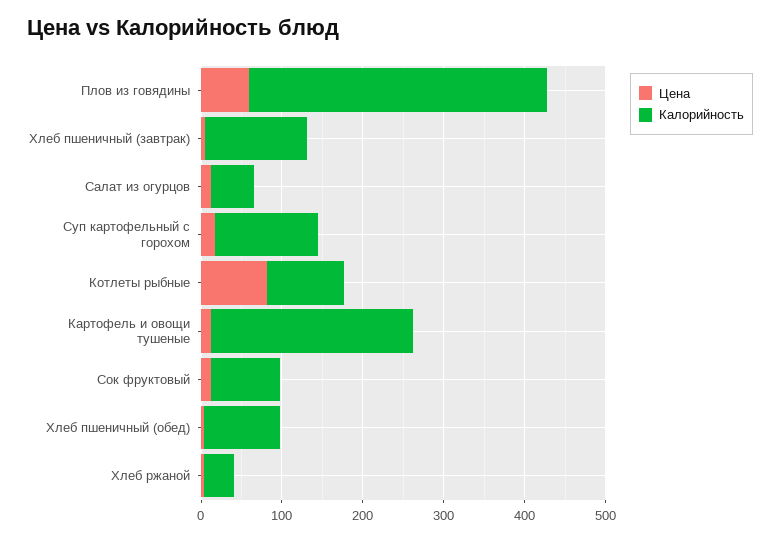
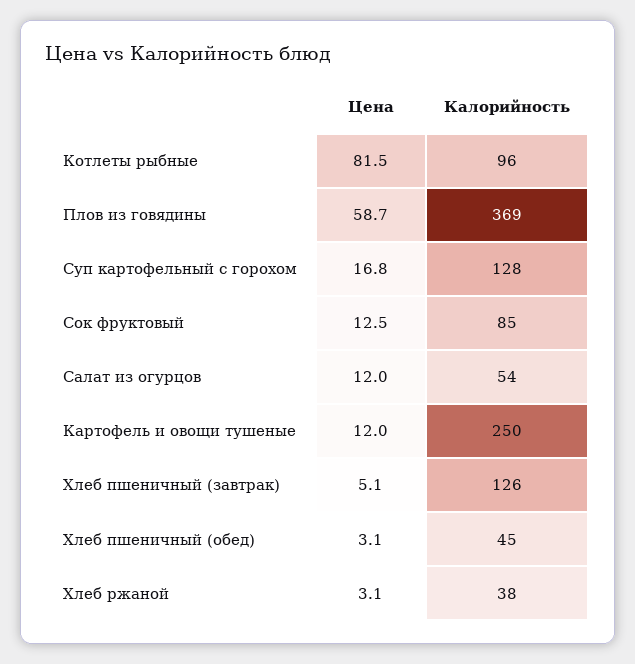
Калорийность, Хлеб пшеничный (обед): 100 -> 45

